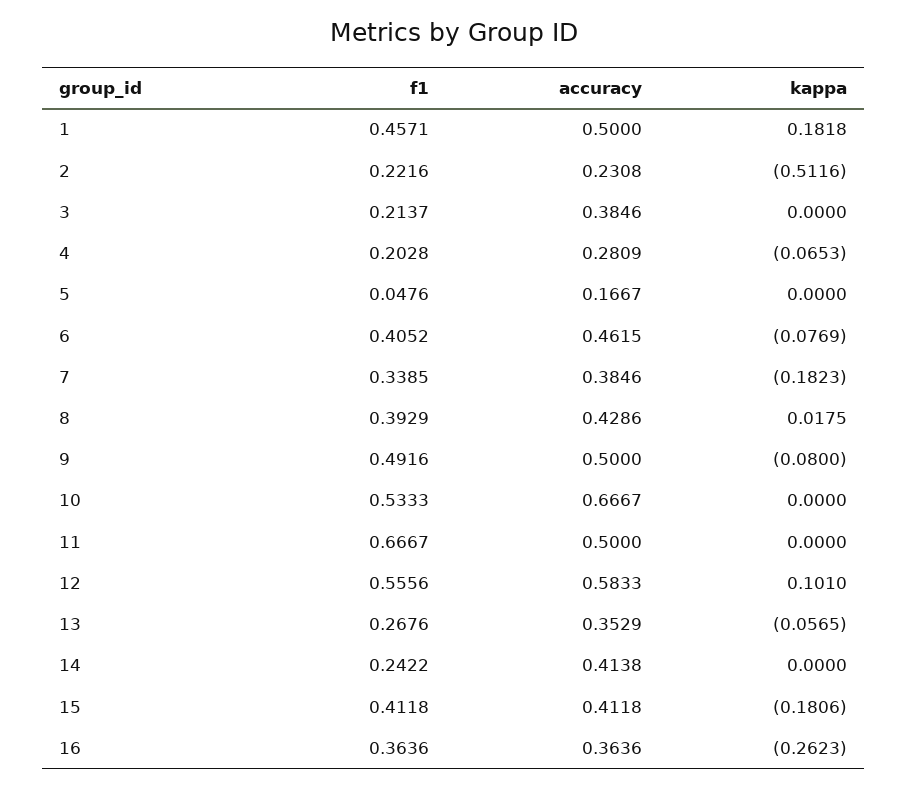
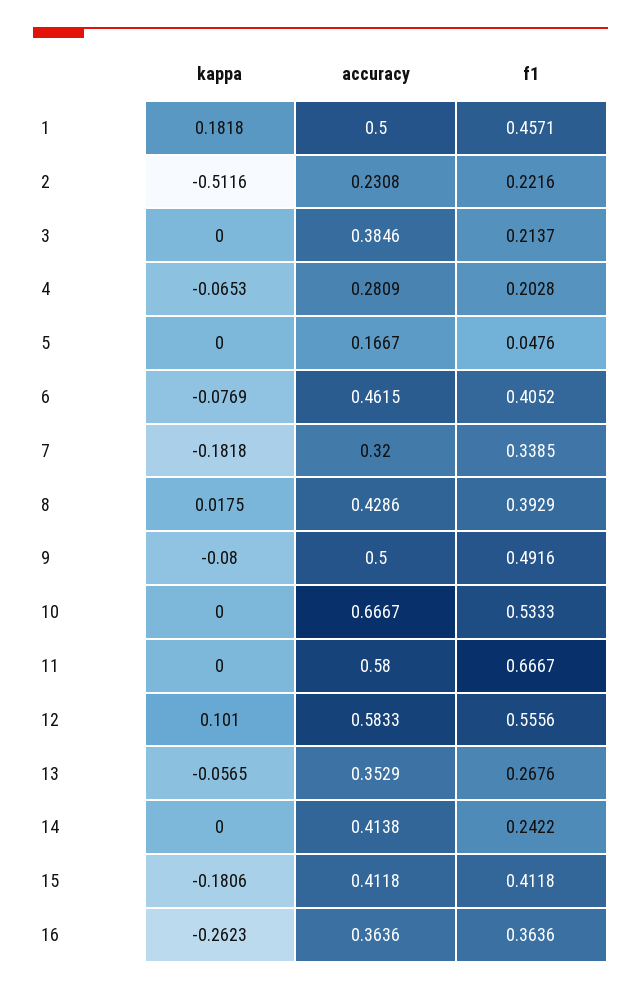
accuracy, 7: 0.3846 -> 0.32
kappa, 7: -0.1823 -> -0.1818
accuracy, 11: 0.5 -> 0.58

